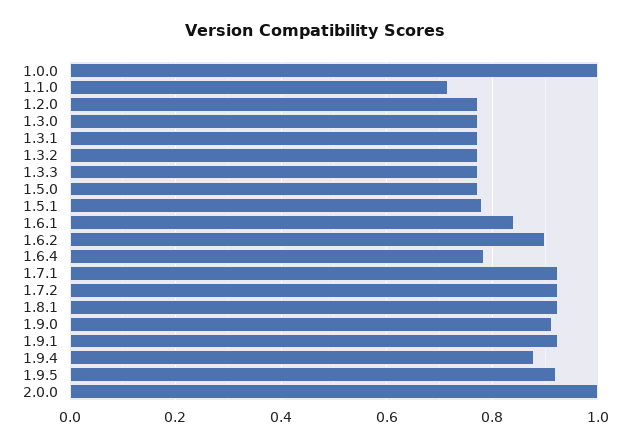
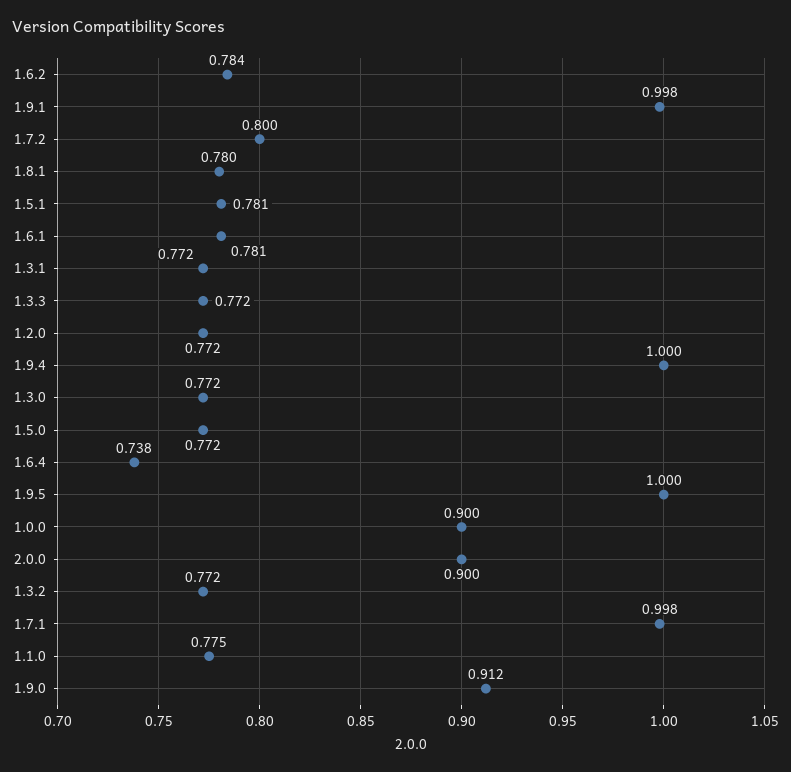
1.0.0: 1 -> 0.9
1.1.0: 0.72 -> 0.775
1.6.1: 0.84 -> 0.781
1.6.2: 0.9 -> 0.784
1.6.4: 0.78 -> 0.738
1.7.1: 0.92 -> 0.998
1.7.2: 0.92 -> 0.8
1.8.1: 0.92 -> 0.78
1.9.1: 0.92 -> 0.998
1.9.4: 0.88 -> 1
1.9.5: 0.92 -> 1
2.0.0: 1 -> 0.9

